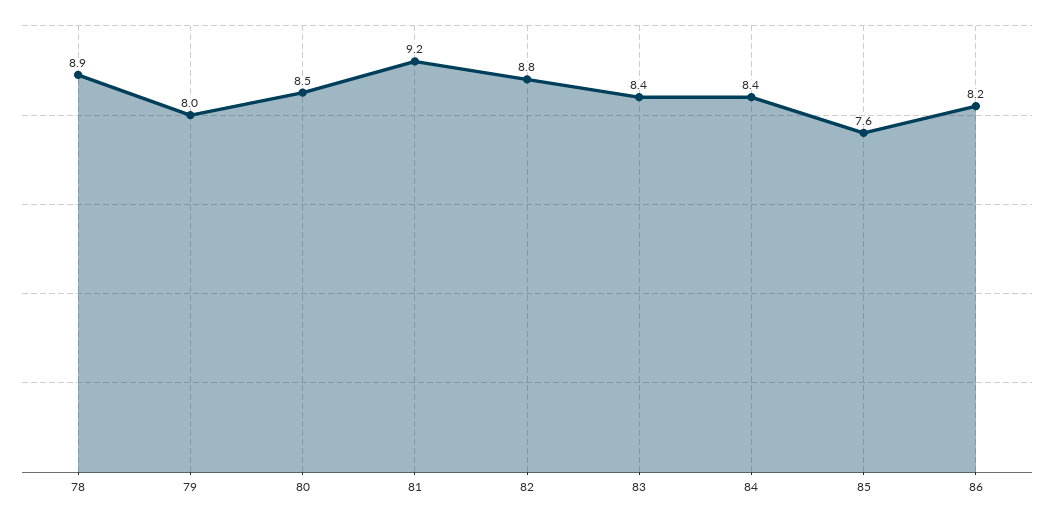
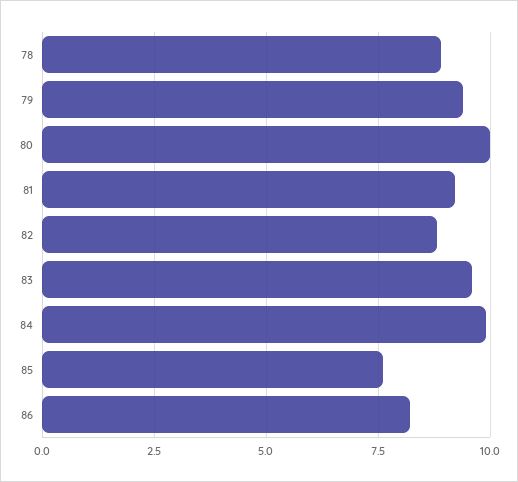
79: 8 -> 9.5
80: 8.5 -> 10
83: 8.4 -> 9.5
84: 8.4 -> 10

